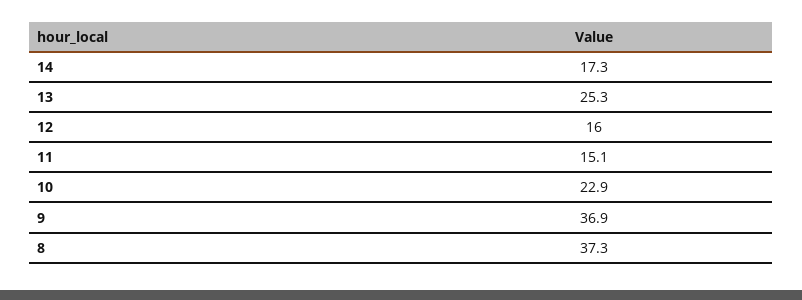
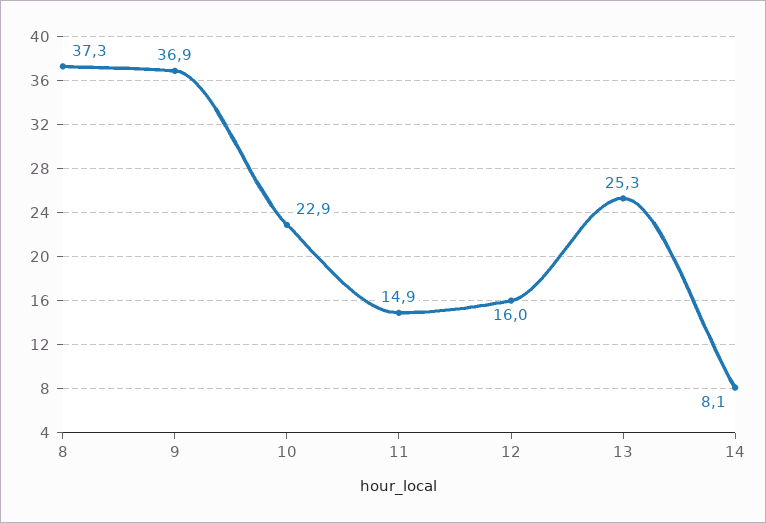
14: 17.3 -> 8.1
11: 15.1 -> 14.9

